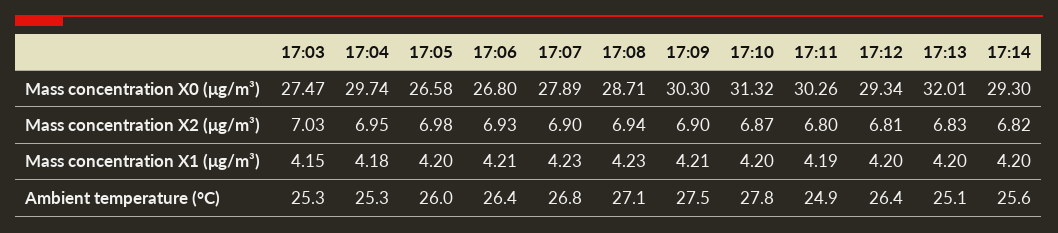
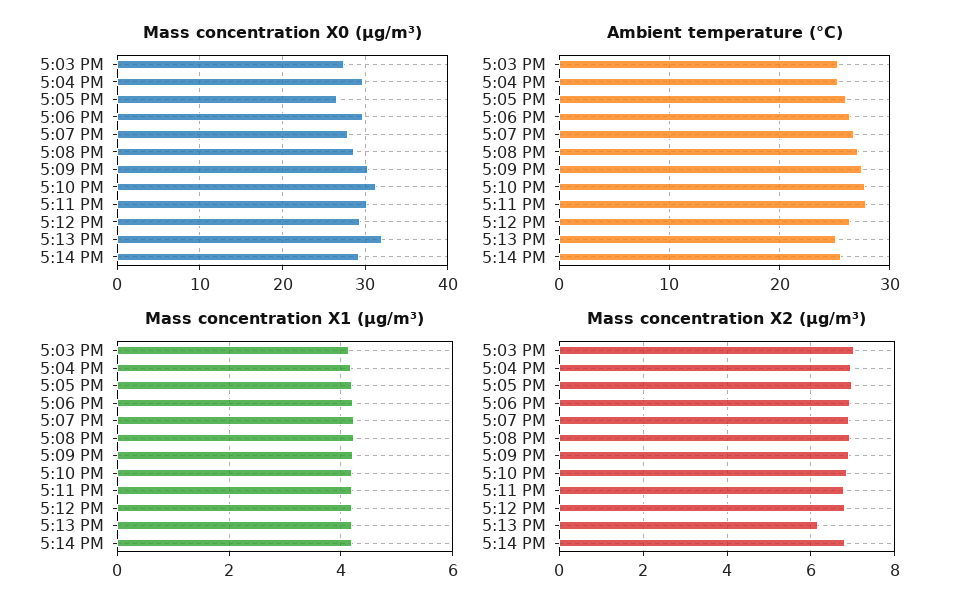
Mass concentration X0 (μg/m³), 17:06: 26.8 -> 30
Mass concentration X2 (μg/m³), 17:13: 6.83 -> 6.2
Ambient temperature (°C), 17:11: 24.9 -> 28

